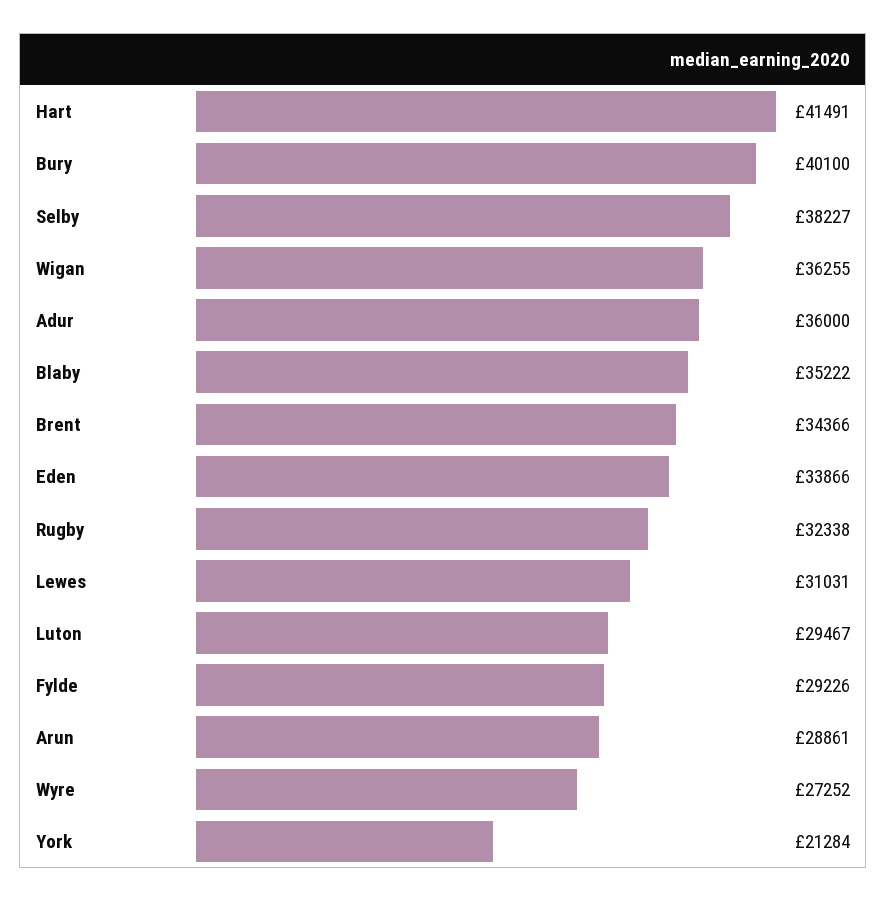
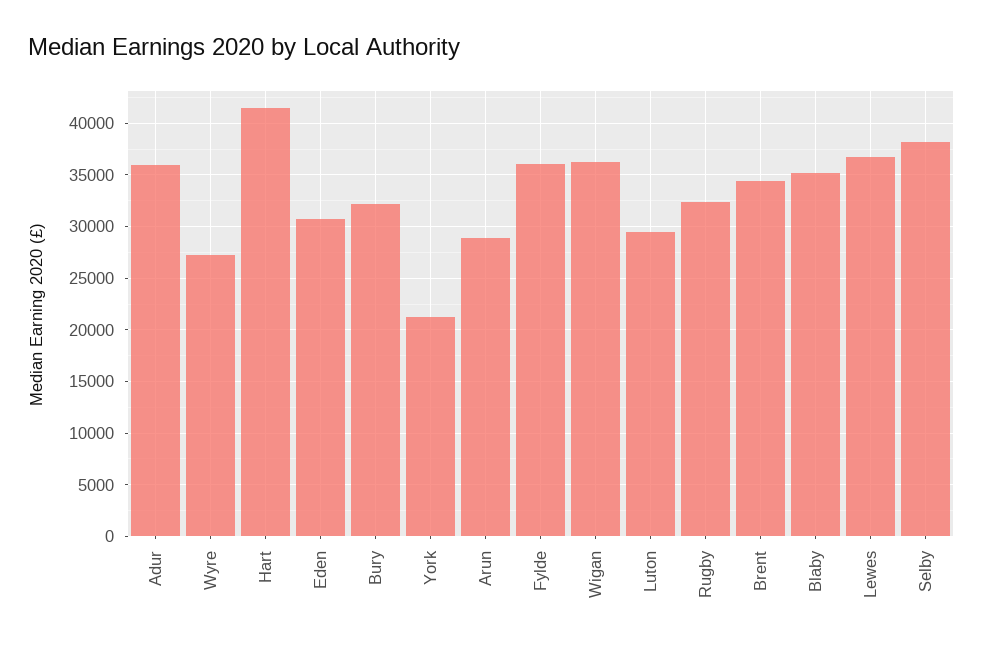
Bury: 40100 -> 32000
Eden: 33866 -> 31000
Lewes: 31031 -> 37000
Fylde: 29226 -> 36000

